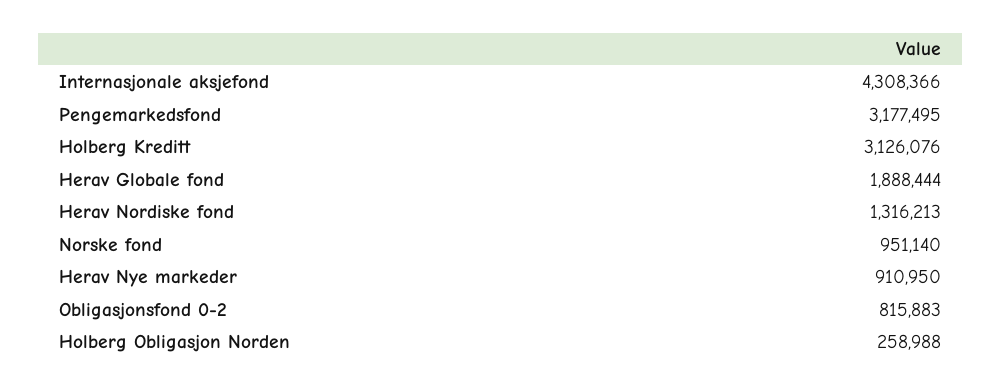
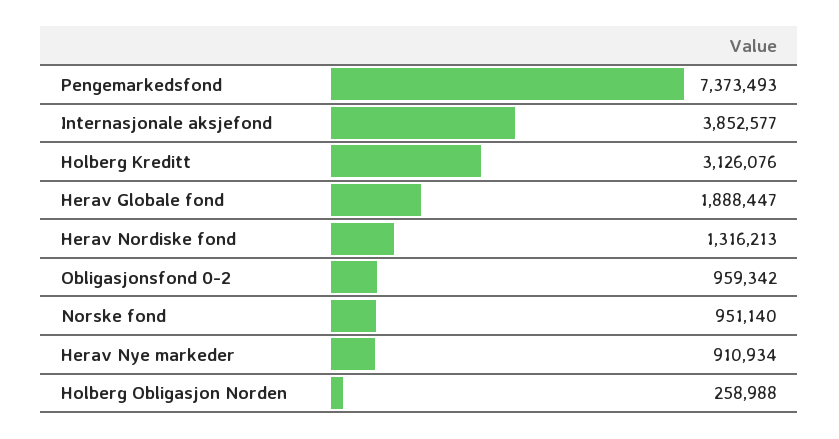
Internasjonale aksjefond: 4308366 -> 3852577
Pengemarkedsfond: 3177495 -> 7373493
Herav Globale fond: 1888444 -> 1888447
Herav Nye markeder: 910950 -> 910934
Obligasjonsfond 0-2: 815883 -> 959342

